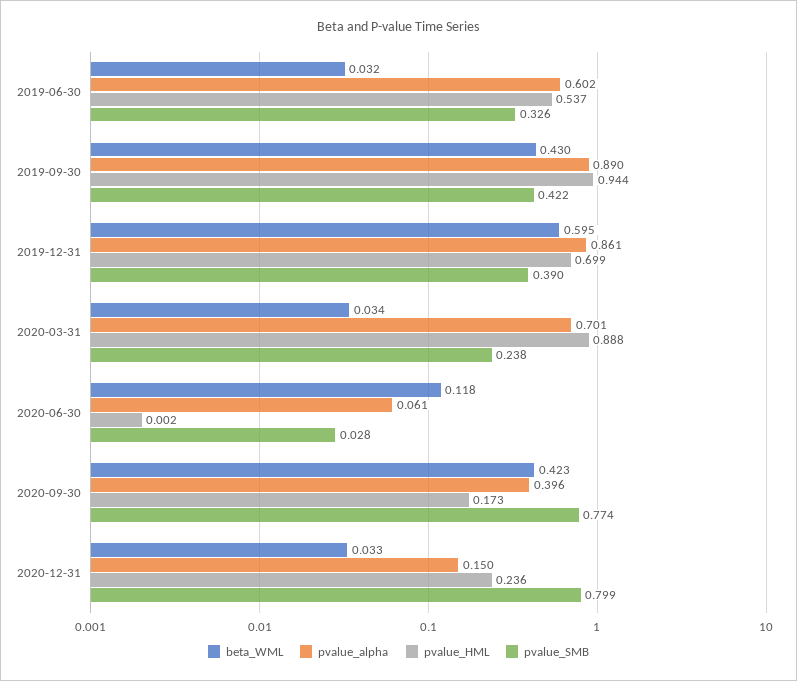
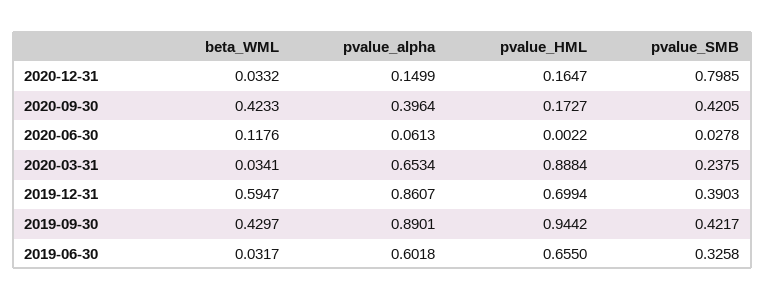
pvalue_HML, 2019-06-30: 0.537 -> 0.655
pvalue_alpha, 2020-03-31: 0.701 -> 0.6534
pvalue_SMB, 2020-09-30: 0.774 -> 0.4205
pvalue_HML, 2020-12-31: 0.236 -> 0.1647

